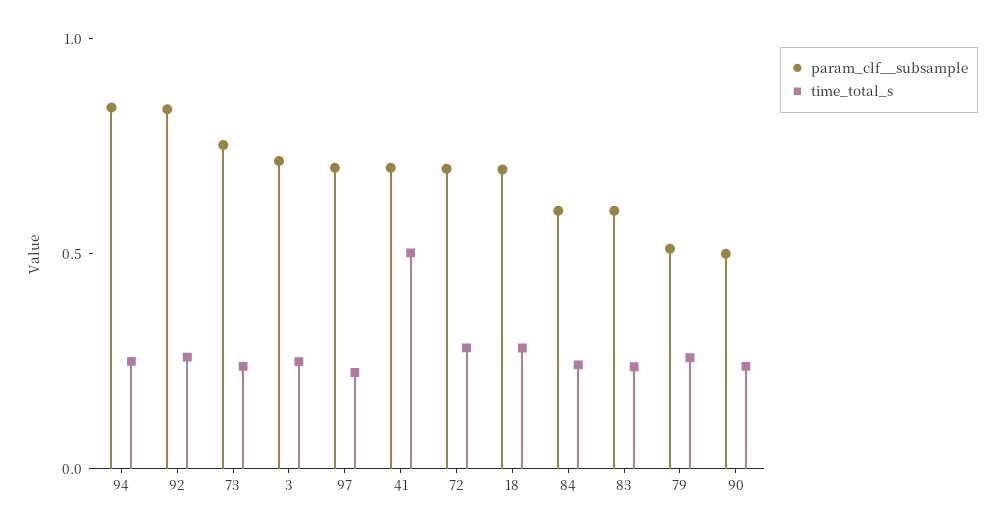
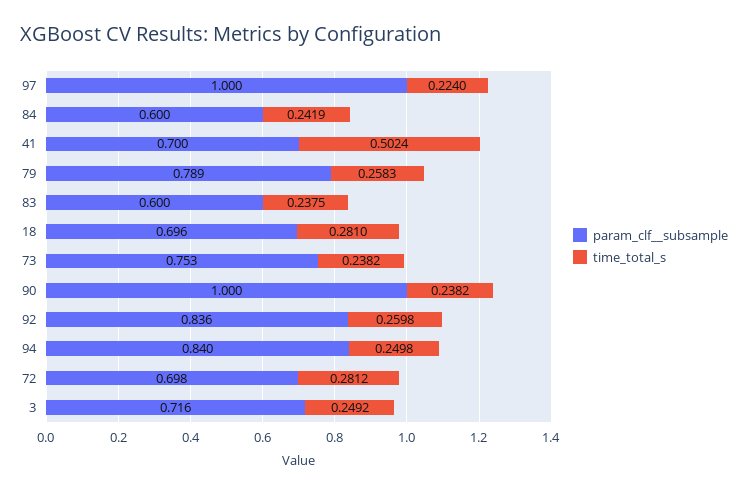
param_clf__subsample, 97: 0.7 -> 1
param_clf__subsample, 79: 0.5 -> 0.789
param_clf__subsample, 90: 0.5 -> 1

